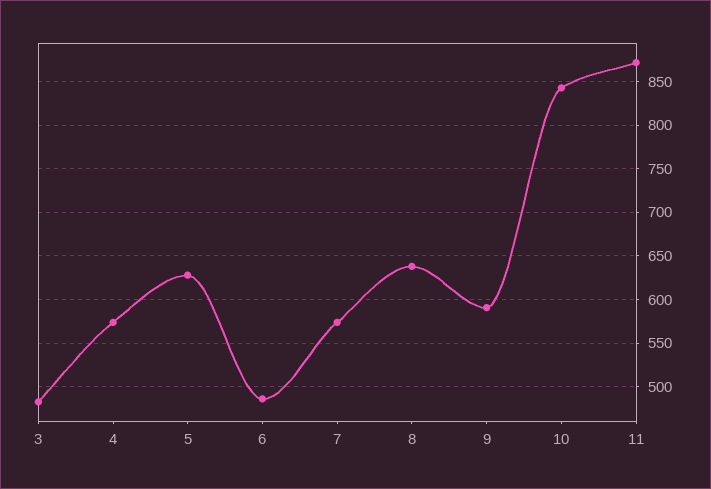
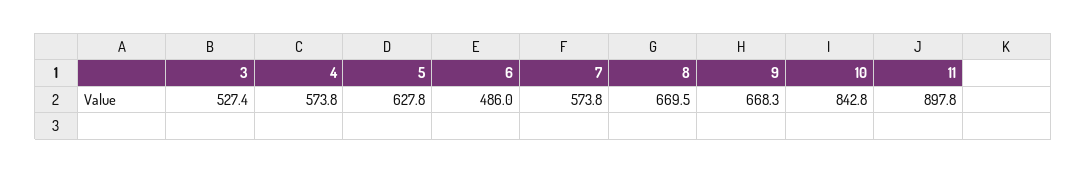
3: 480 -> 527.4
8: 640 -> 669.5
9: 590 -> 668.3
11: 870 -> 897.8

